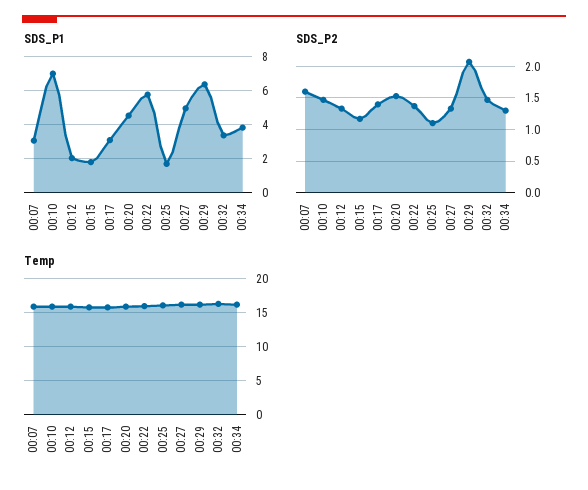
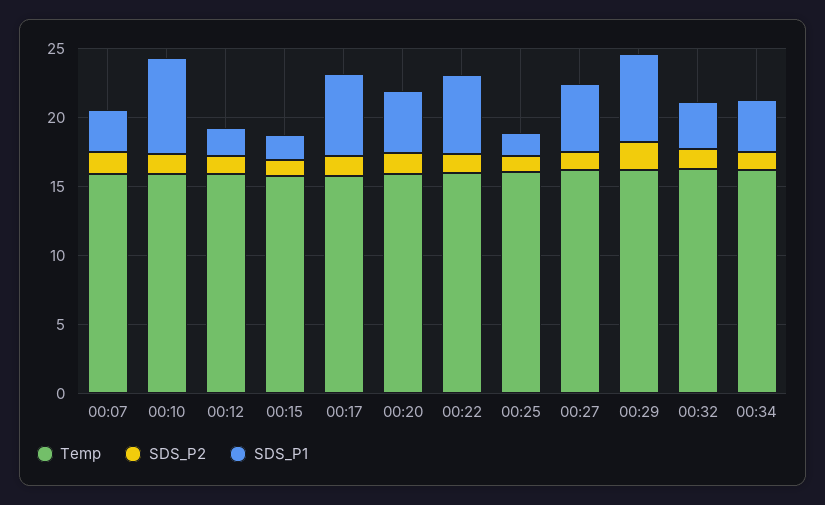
SDS_P1, 00:17: 3 -> 6

